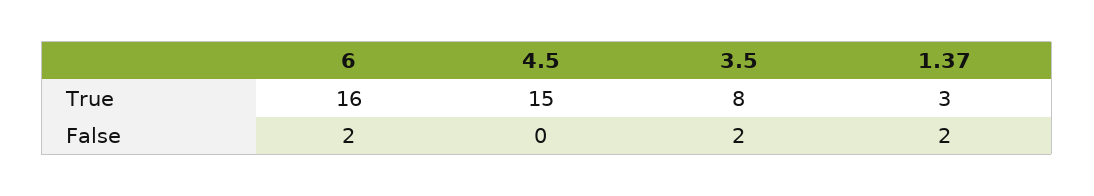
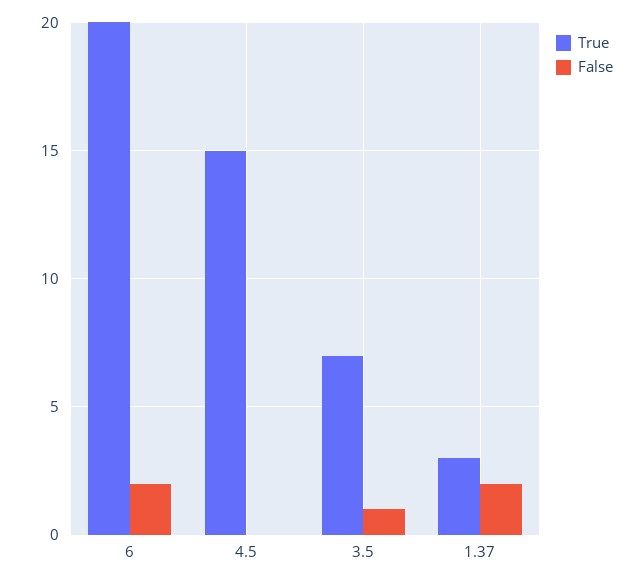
True, 6: 16 -> 20
True, 3.5: 8 -> 7
False, 3.5: 2 -> 1

